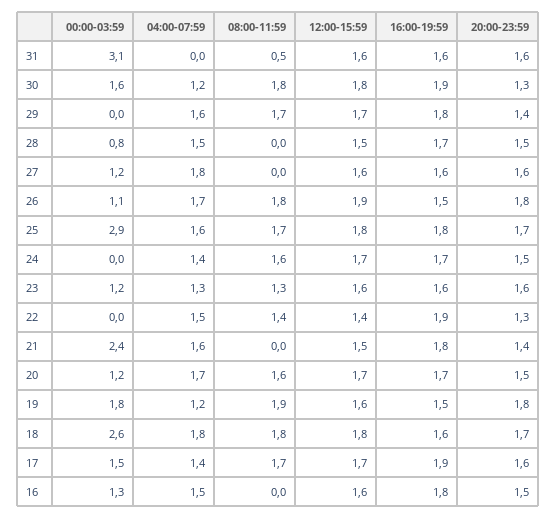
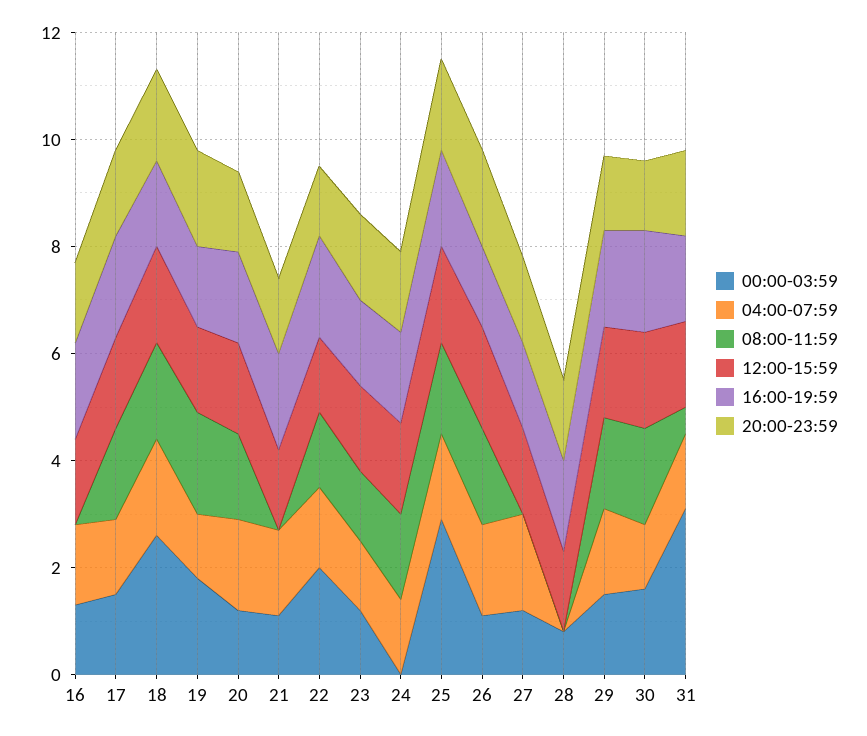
04:00-07:59, 31: 0 -> 1.5
00:00-03:59, 29: 0 -> 1.5
04:00-07:59, 28: 1.5 -> 0
00:00-03:59, 22: 0 -> 2
00:00-03:59, 21: 2.4 -> 1

